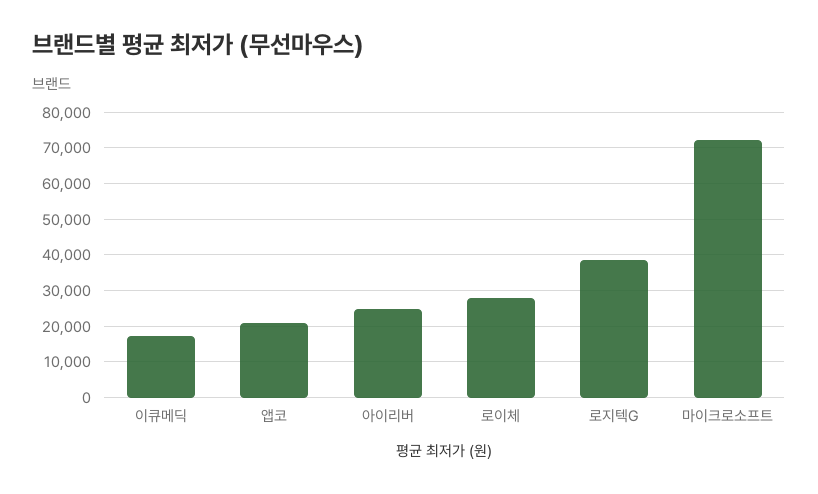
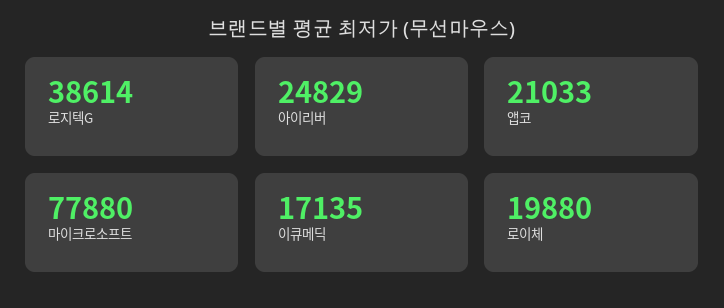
로이체: 28000 -> 19880
마이크로소프트: 72000 -> 77880

